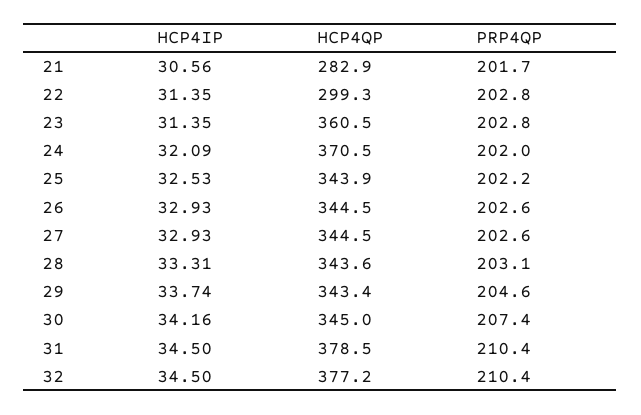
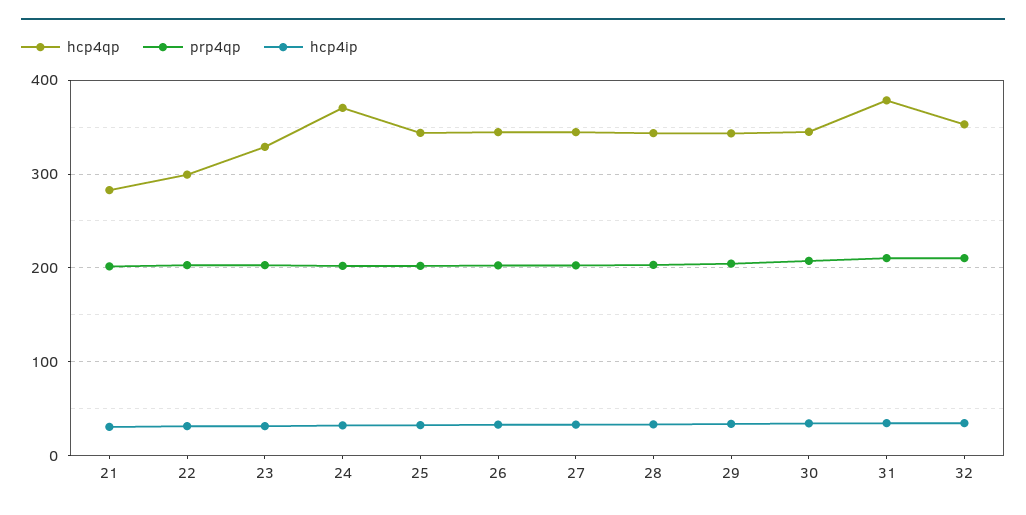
HCP4QP, 23: 360.5 -> 330
HCP4QP, 32: 377.2 -> 350

